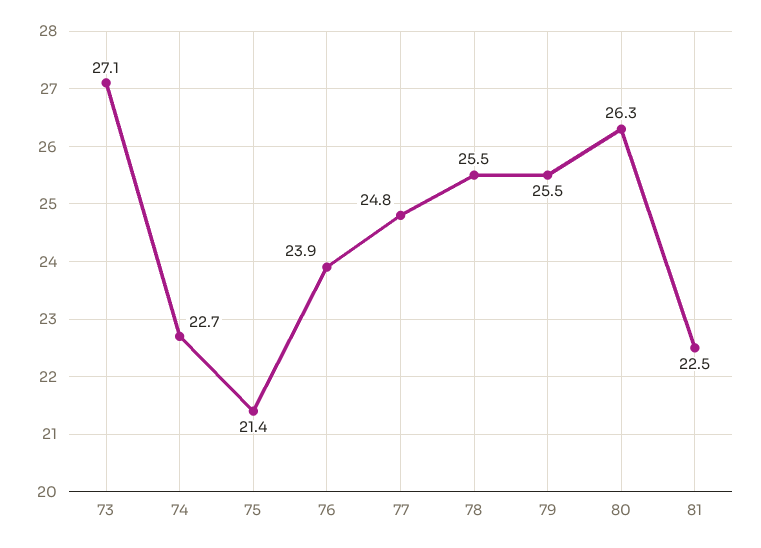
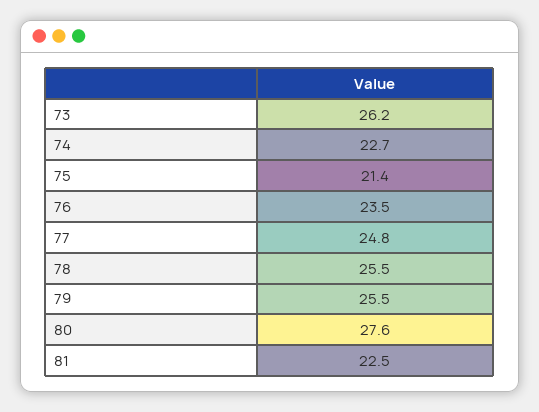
73: 27.1 -> 26.2
76: 23.9 -> 23.5
80: 26.3 -> 27.6

